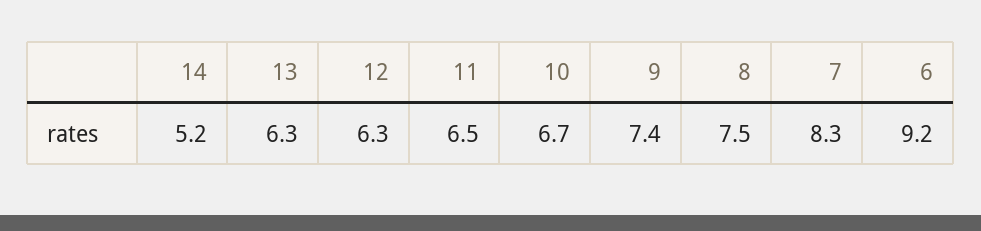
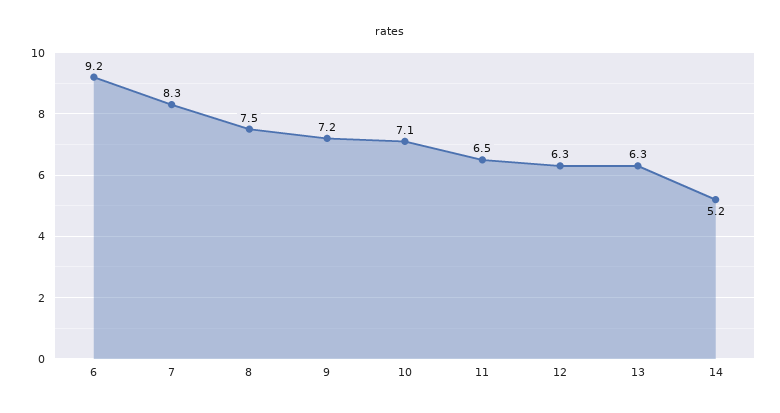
10: 6.7 -> 7.1
9: 7.4 -> 7.2

